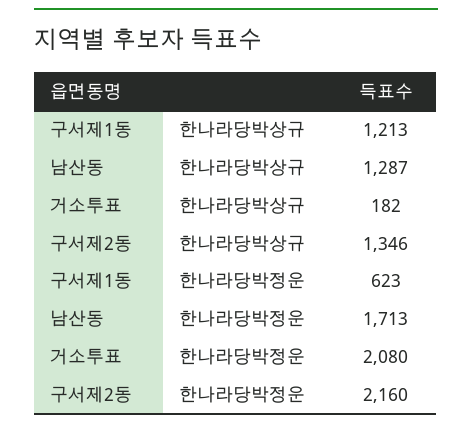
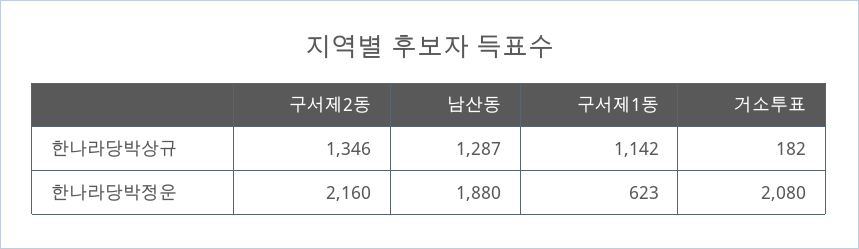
구서제1동, 한나라당박상규: 1213 -> 1142
남산동, 한나라당박정운: 1713 -> 1880

